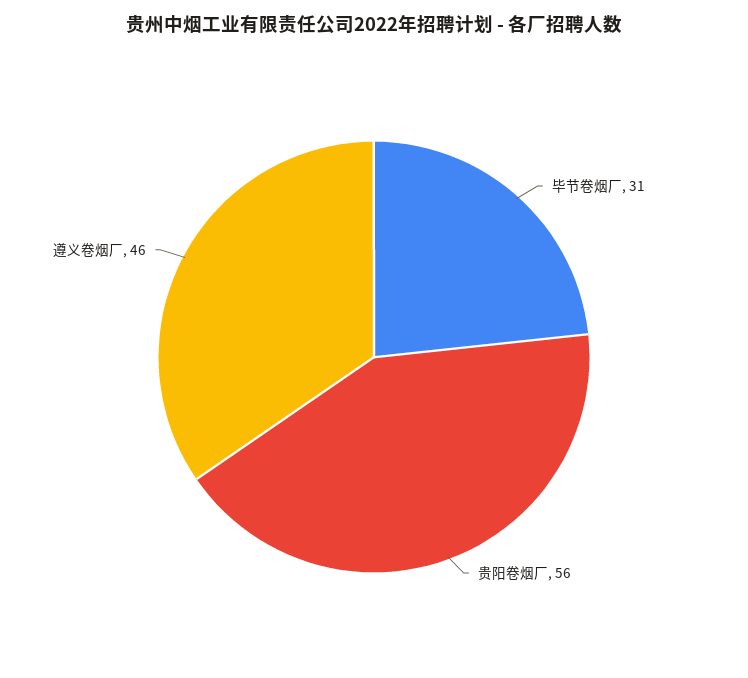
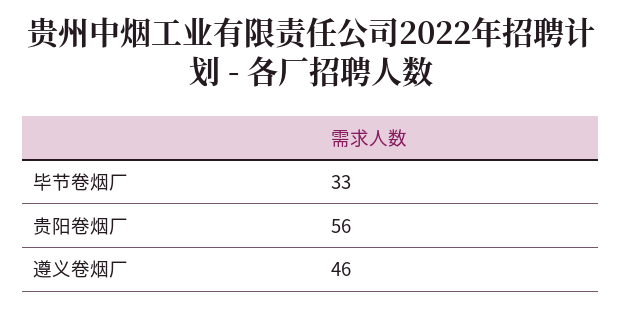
毕节卷烟厂: 31 -> 33

